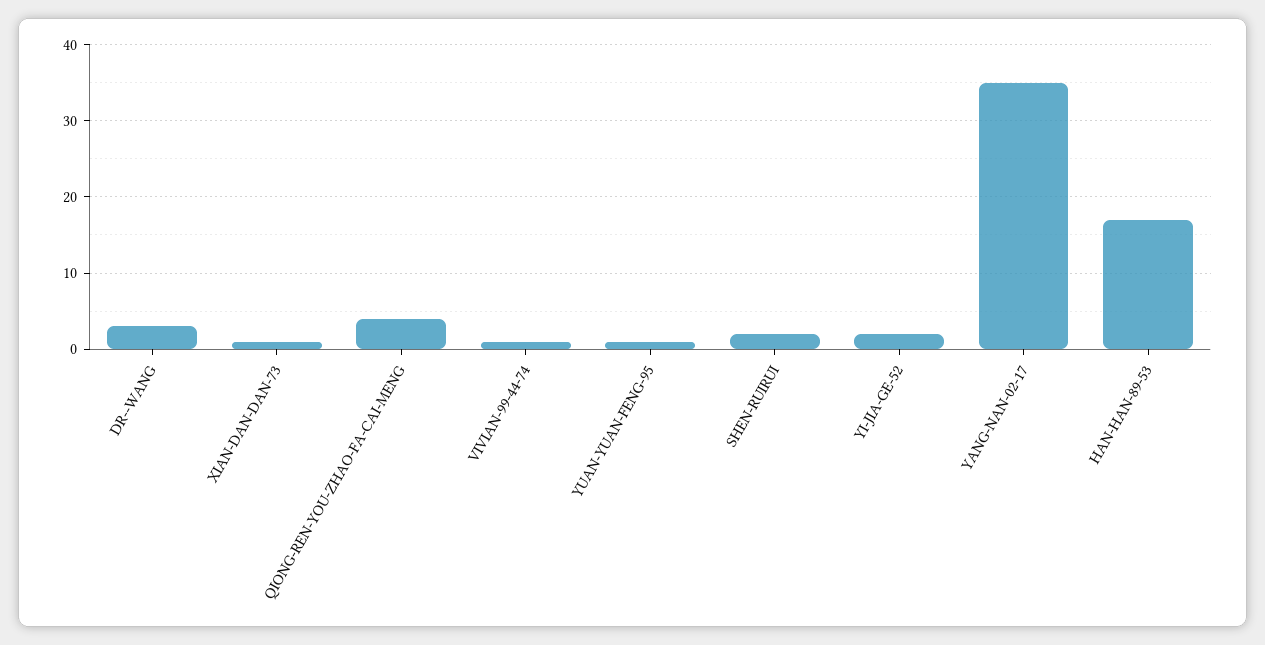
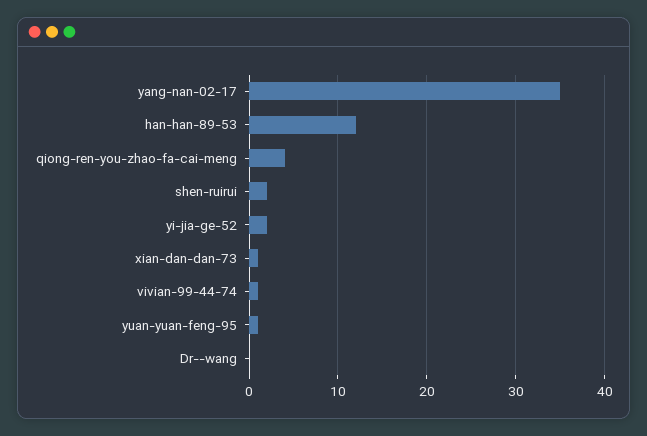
DR--WANG: 3 -> 0
HAN-HAN-89-53: 17 -> 12

